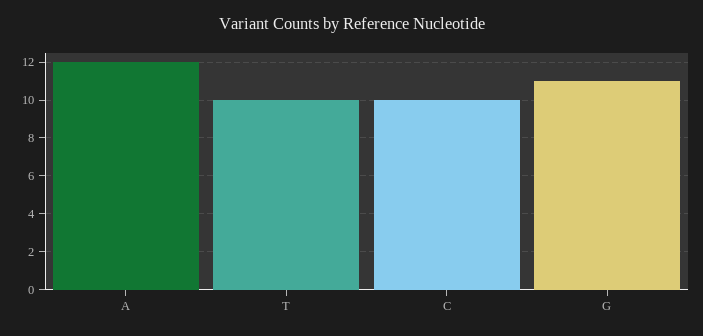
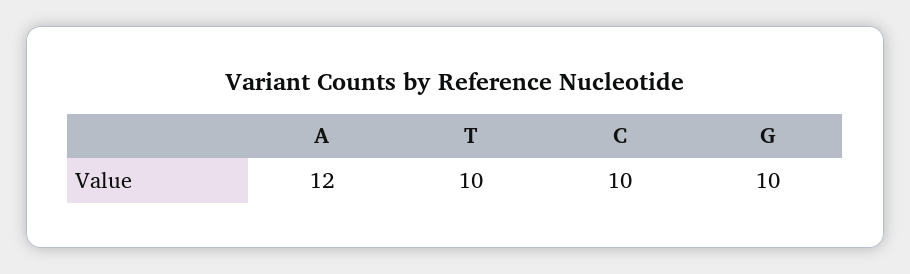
G: 11 -> 10

